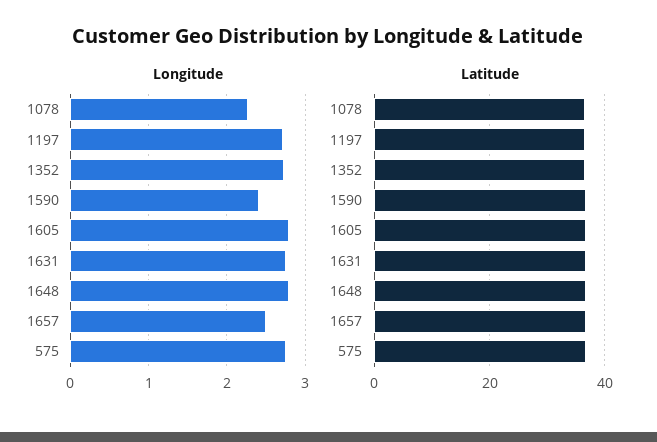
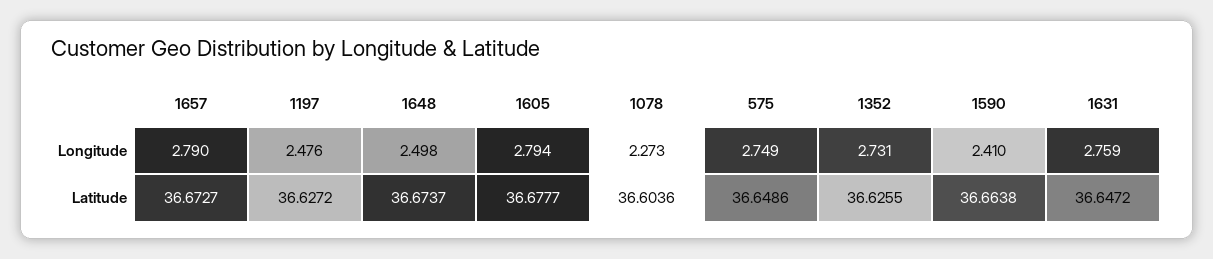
Longitude, 1197: 2.7 -> 2.476
Longitude, 1648: 2.8 -> 2.498
Longitude, 1657: 2.5 -> 2.79

